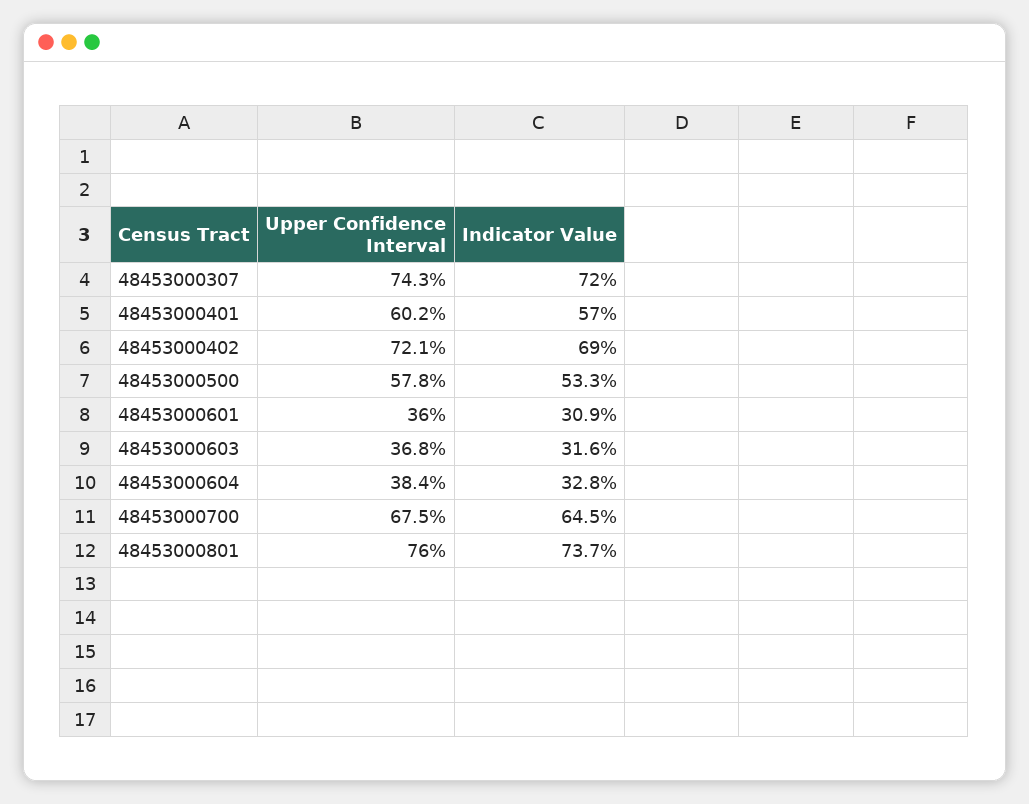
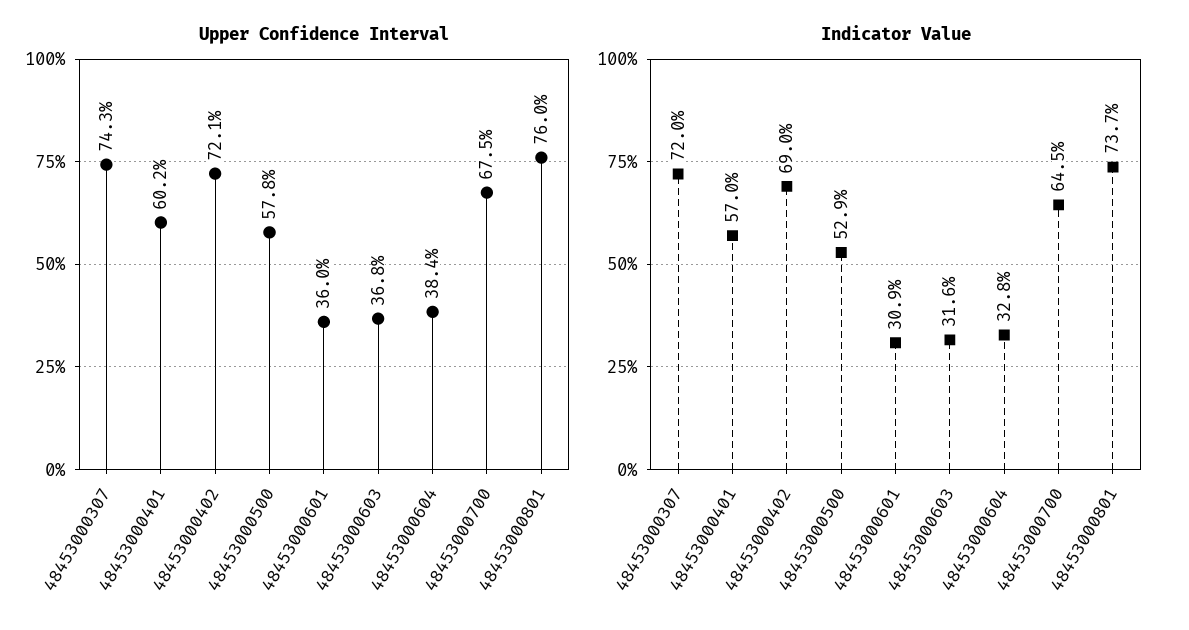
Indicator Value, 48453000500: 53.3 -> 52.9

